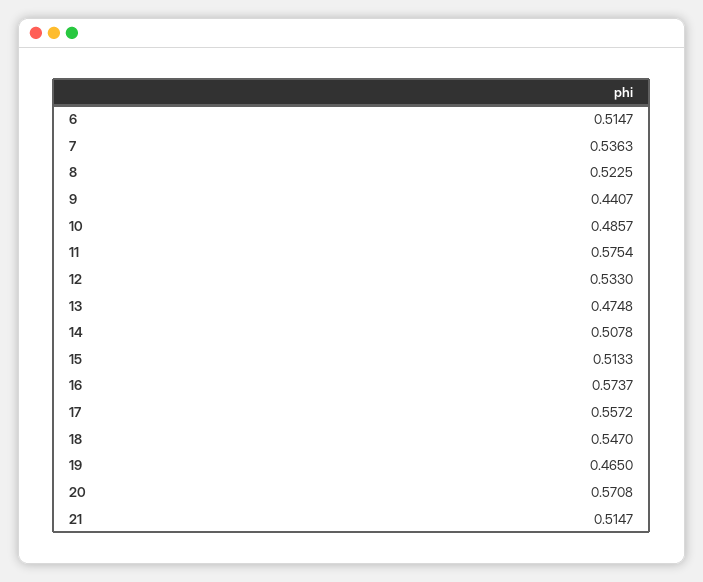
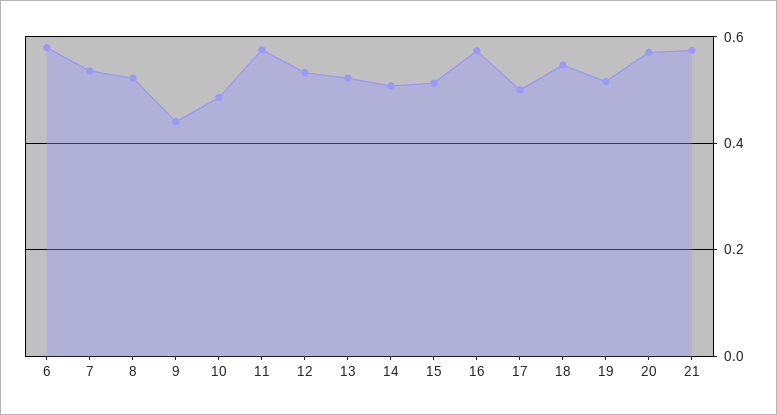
6: 0.5147 -> 0.58
13: 0.4748 -> 0.52
17: 0.5572 -> 0.5
19: 0.465 -> 0.52
21: 0.5147 -> 0.58

